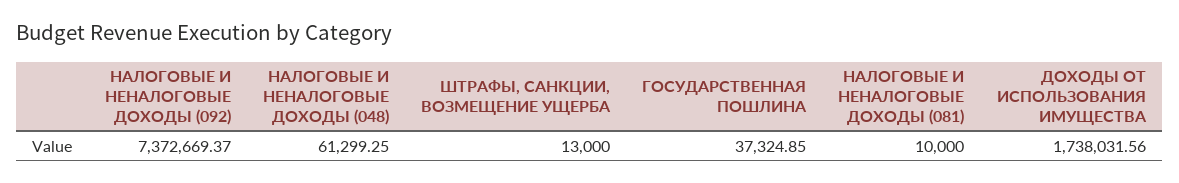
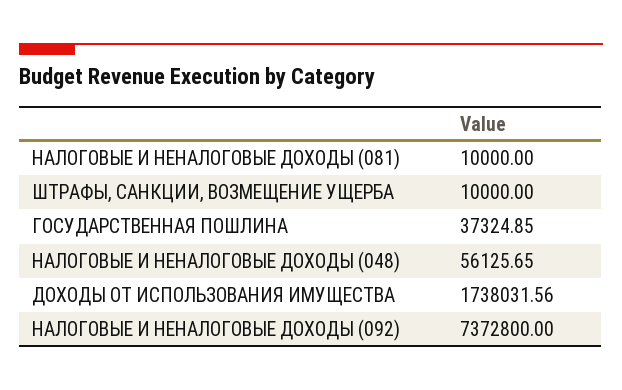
НАЛОГОВЫЕ И НЕНАЛОГОВЫЕ ДОХОДЫ (092): 7372669.37 -> 7372800
НАЛОГОВЫЕ И НЕНАЛОГОВЫЕ ДОХОДЫ (048): 61299.25 -> 56125.65
ШТРАФЫ, САНКЦИИ, ВОЗМЕЩЕНИЕ УЩЕРБА: 13000 -> 10000

